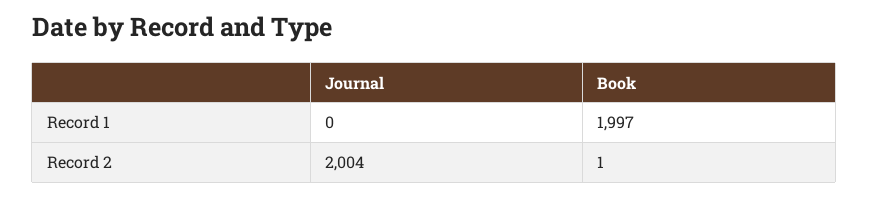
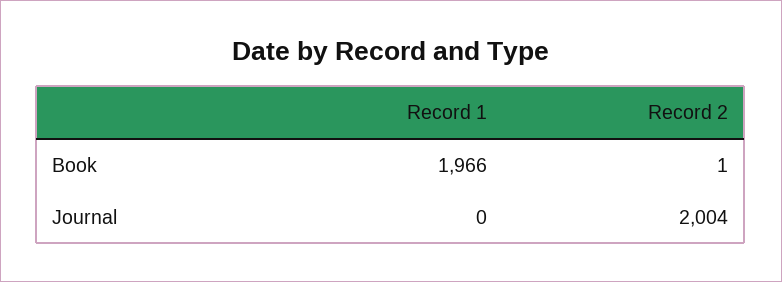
Book, Record 1: 1997 -> 1966

